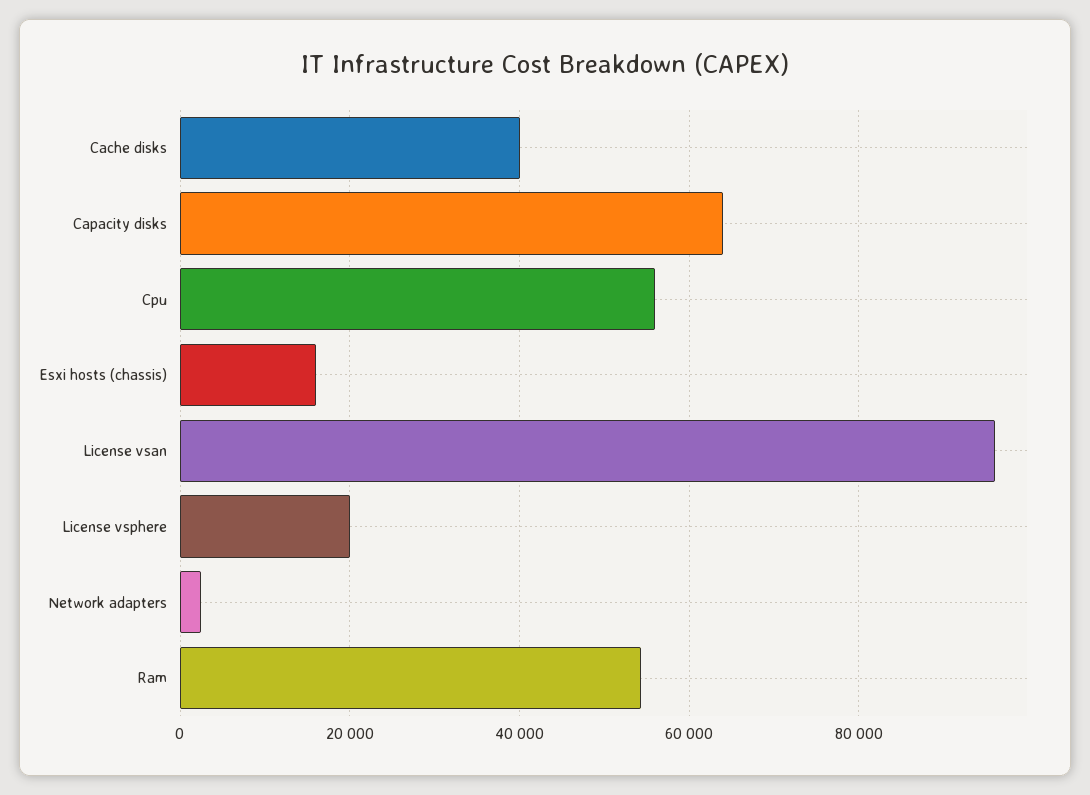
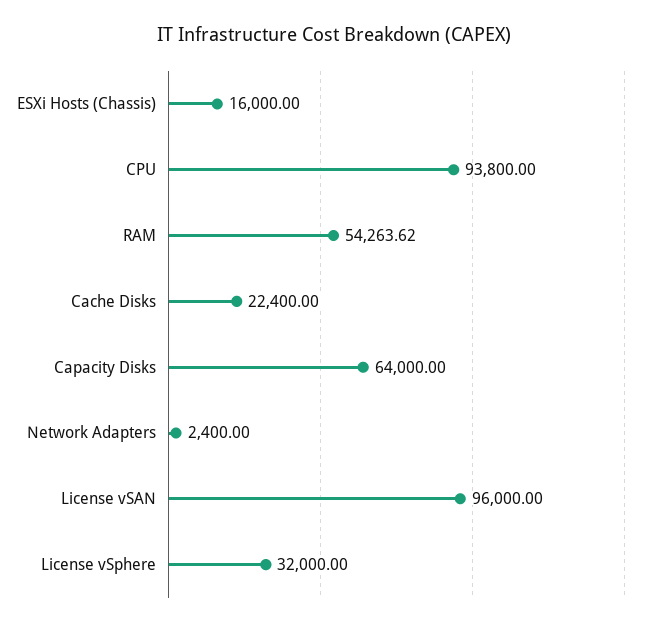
Cache disks: 40000 -> 22400
Cpu: 56000 -> 93800
License vsphere: 20000 -> 32000

